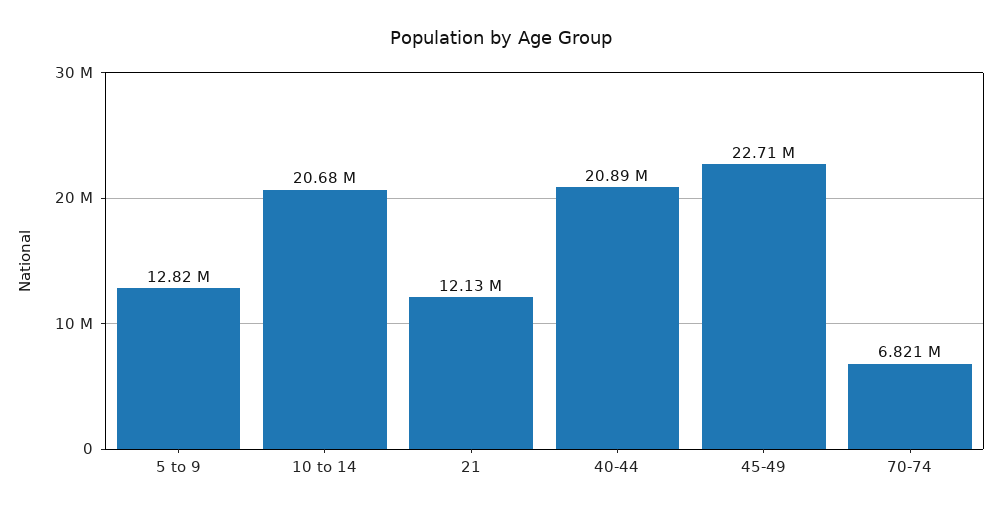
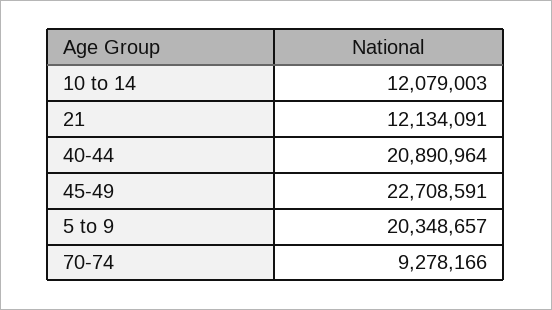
5 to 9: 12820000 -> 20348657
10 to 14: 20680000 -> 12079003
70-74: 6821000 -> 9278166

